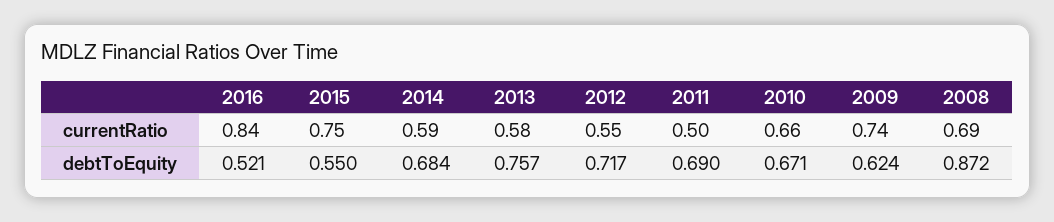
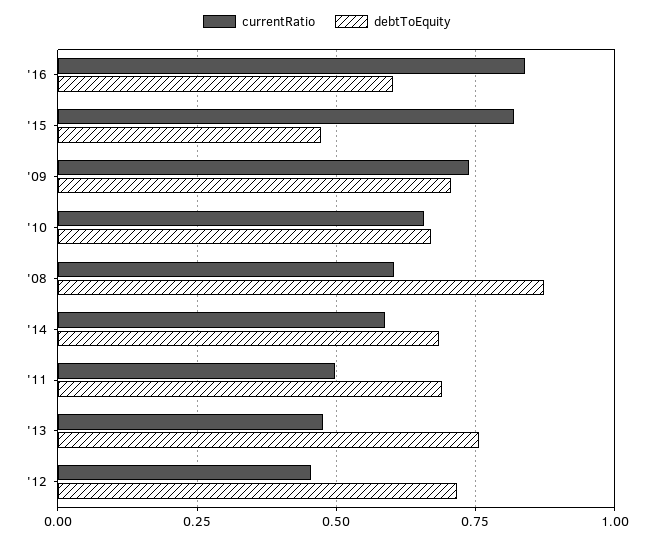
currentRatio, 2015: 0.75 -> 0.825
currentRatio, 2013: 0.58 -> 0.475
currentRatio, 2012: 0.55 -> 0.45
currentRatio, 2008: 0.69 -> 0.6
debtToEquity, 2016: 0.521 -> 0.6
debtToEquity, 2015: 0.55 -> 0.475
debtToEquity, 2009: 0.624 -> 0.7

